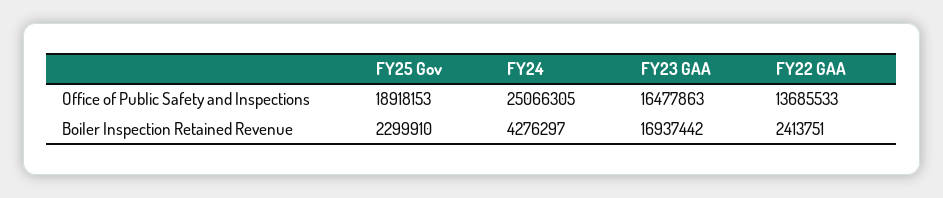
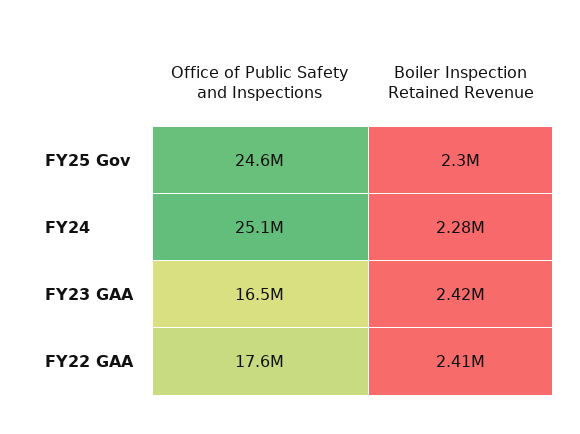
FY25 Gov, Office of Public Safety and Inspections: 18918153 -> 24600000
FY22 GAA, Office of Public Safety and Inspections: 13685533 -> 17600000
FY24, Boiler Inspection Retained Revenue: 4276297 -> 2280000
FY23 GAA, Boiler Inspection Retained Revenue: 16937442 -> 2420000

